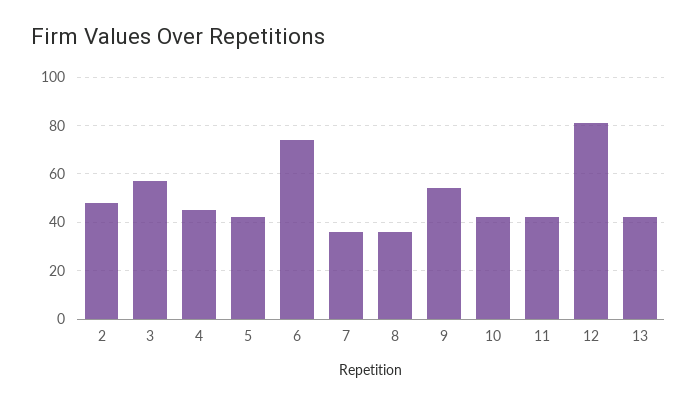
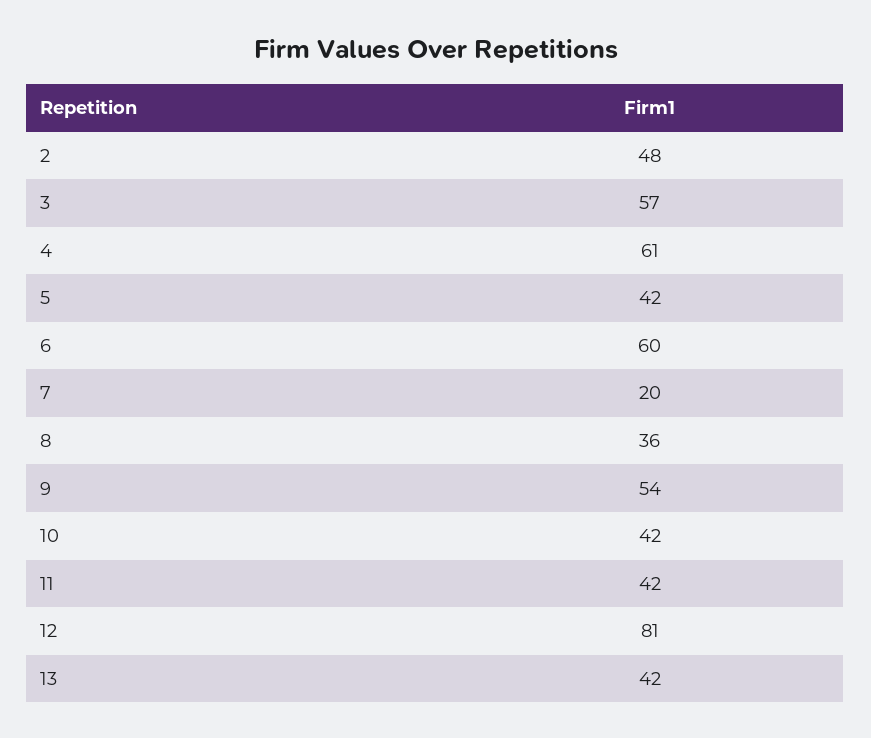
4: 45 -> 61
6: 75 -> 60
7: 35 -> 20

